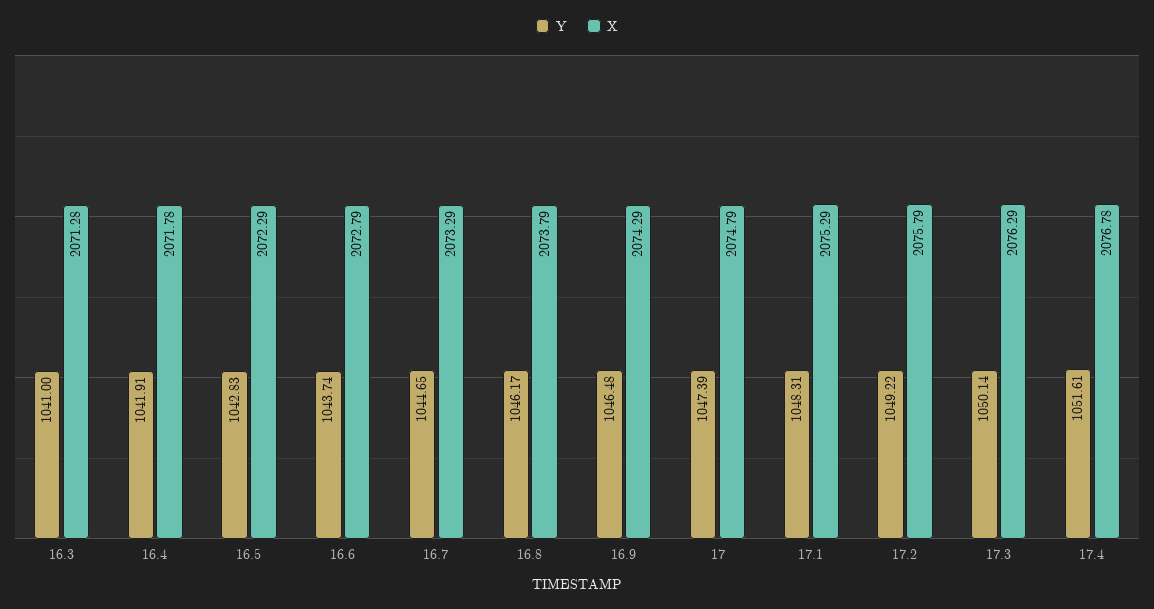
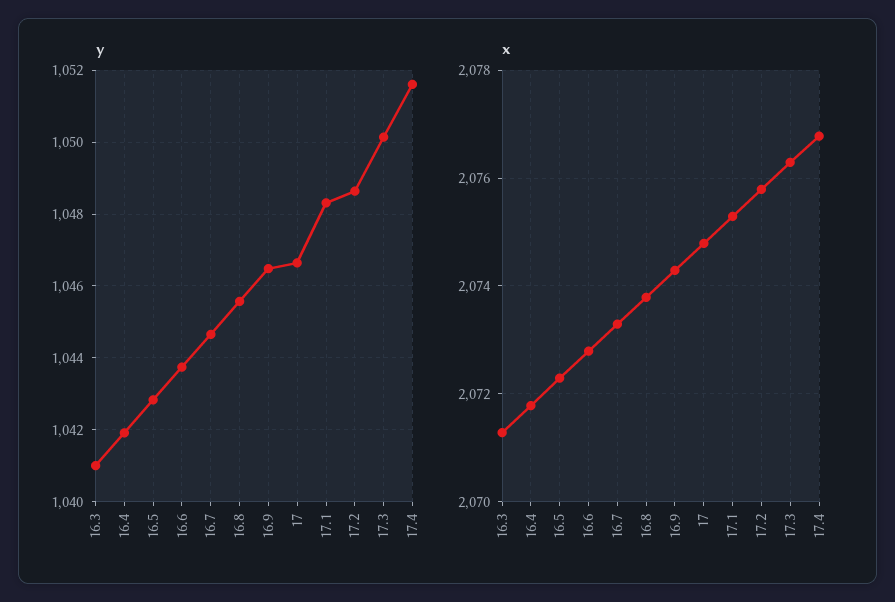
Y, 16.8: 1046.17 -> 1045.6
Y, 17: 1047.39 -> 1046.6
Y, 17.2: 1049.22 -> 1048.6

